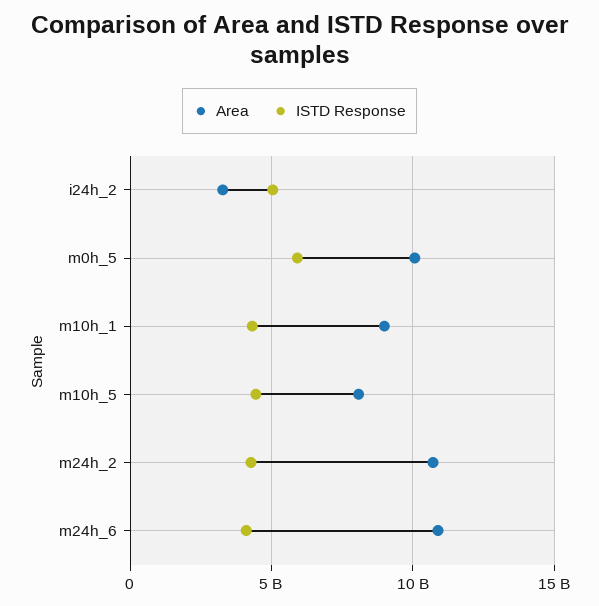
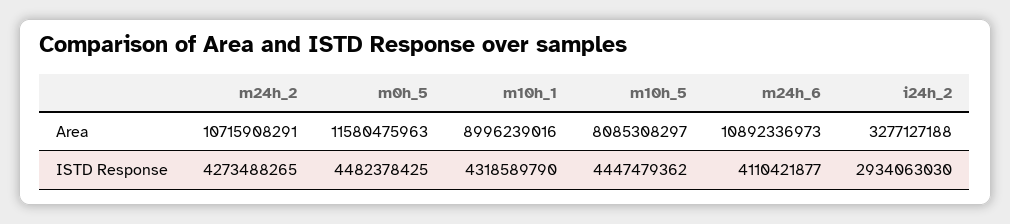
ISTD Response, i24h_2: 5000000000 -> 2934063030
Area, m0h_5: 10000000000 -> 11580475963
ISTD Response, m0h_5: 6000000000 -> 4482378425

